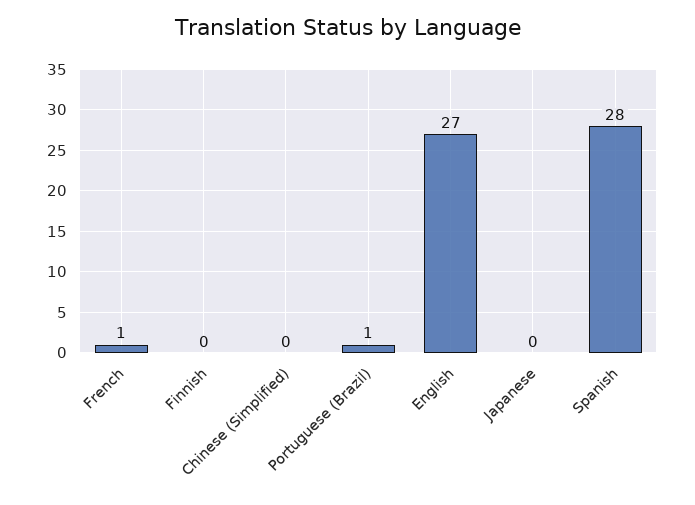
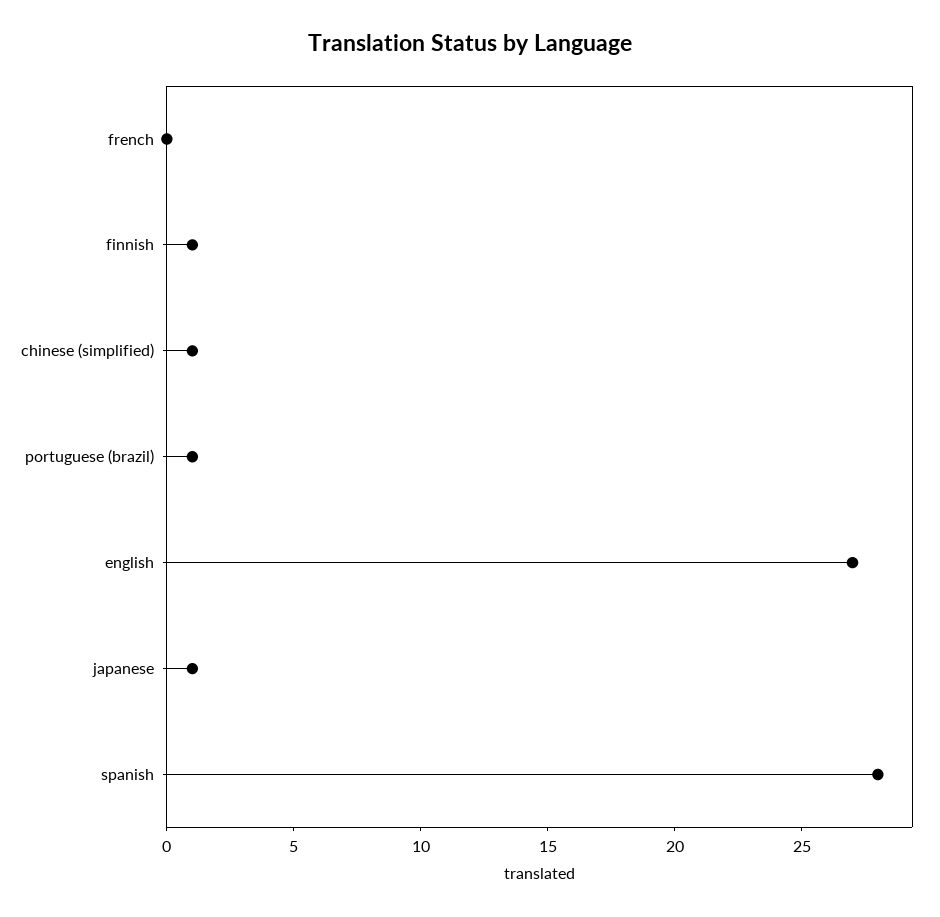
French: 1 -> 0
Finnish: 0 -> 1
Chinese (Simplified): 0 -> 1
Japanese: 0 -> 1

